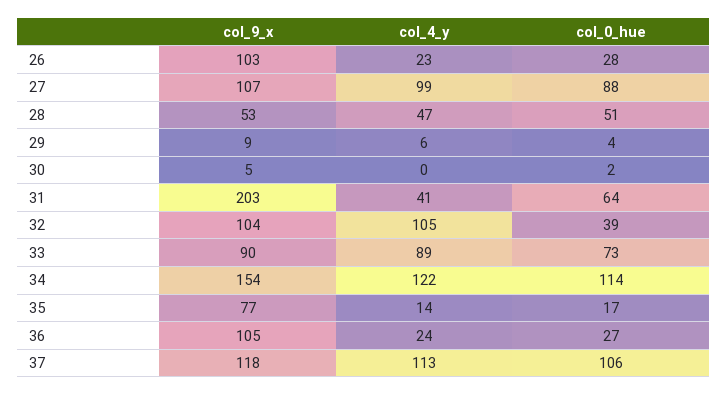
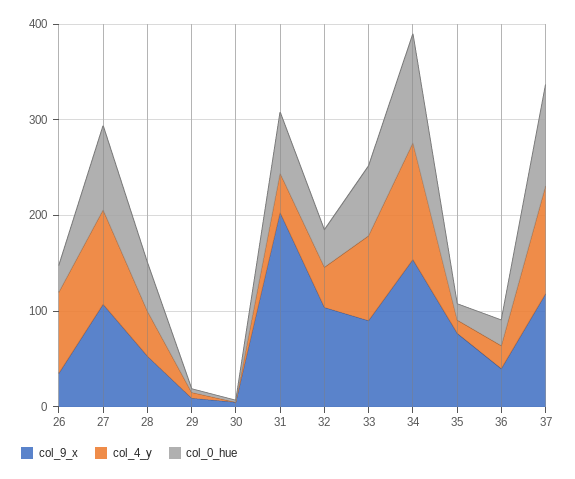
col_9_x, 26: 103 -> 40
col_4_y, 26: 23 -> 80
col_4_y, 32: 105 -> 40
col_9_x, 36: 105 -> 40

